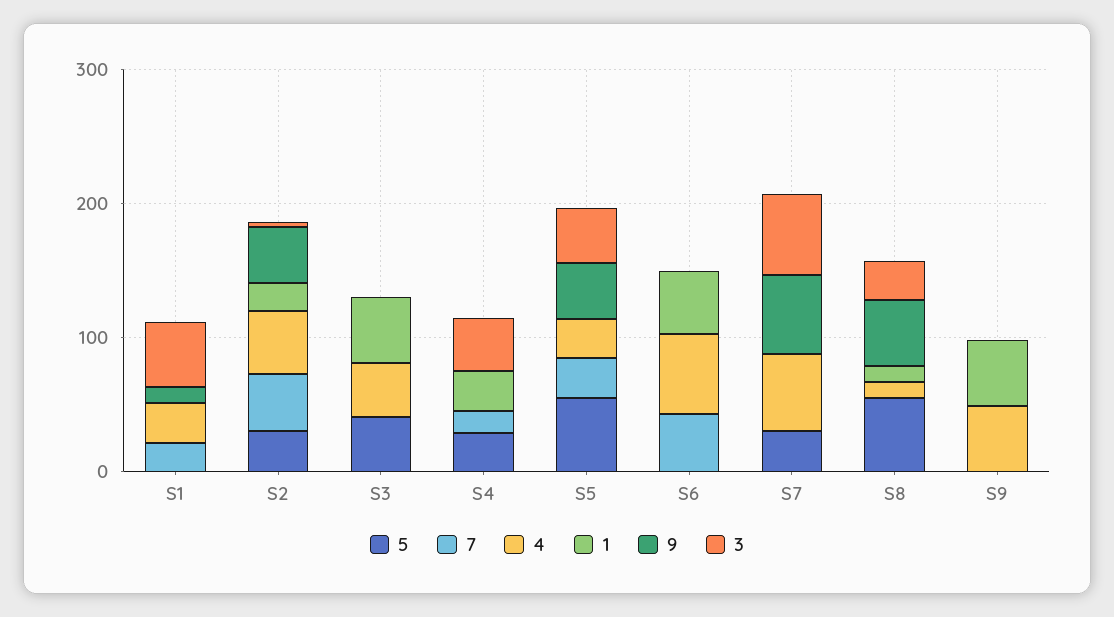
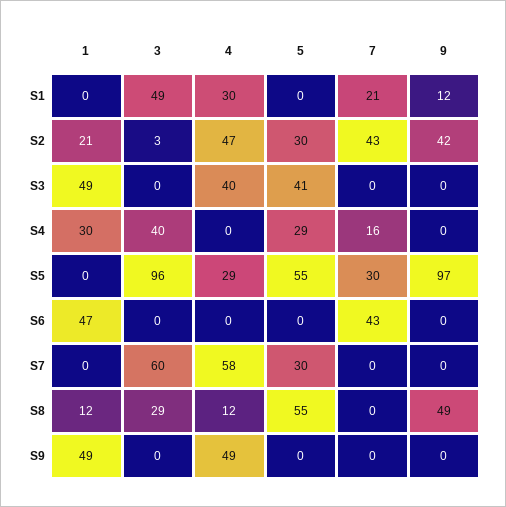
9, S5: 40 -> 97
3, S5: 40 -> 96
4, S6: 60 -> 0
9, S7: 60 -> 0

